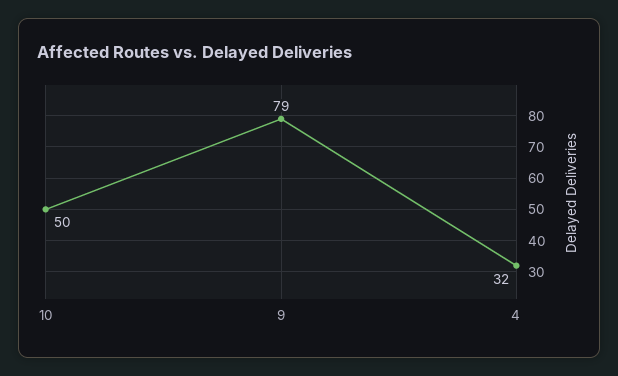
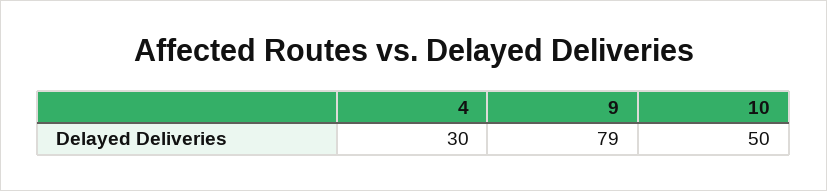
4: 32 -> 30

